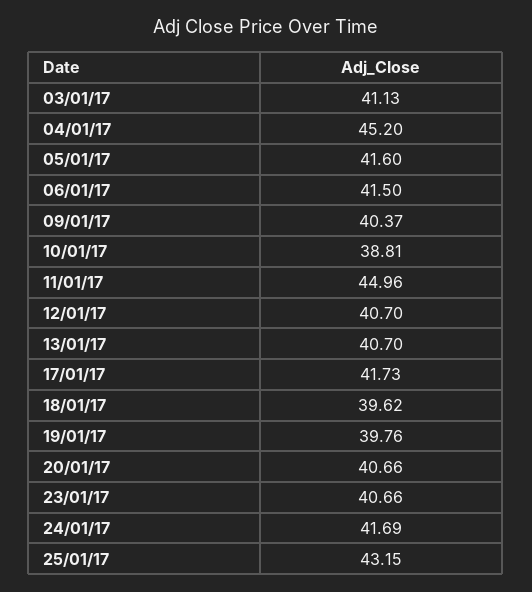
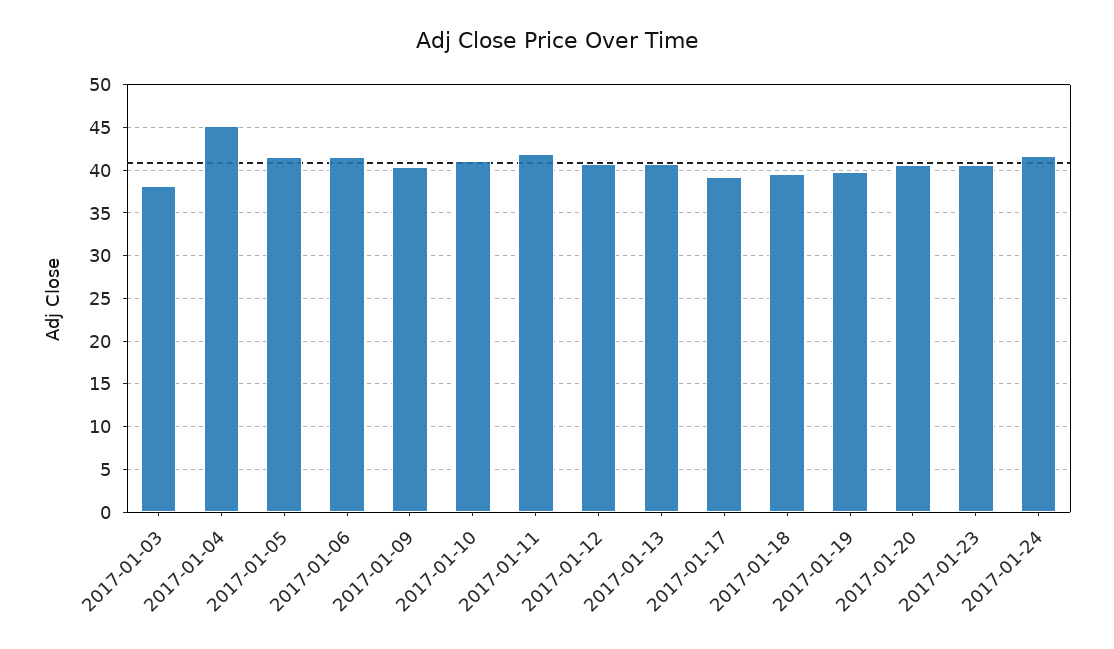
03/01/17: 41.13 -> 38
10/01/17: 38.81 -> 41
11/01/17: 44.96 -> 42
17/01/17: 41.73 -> 39
25/01/17: 43.15 -> none

